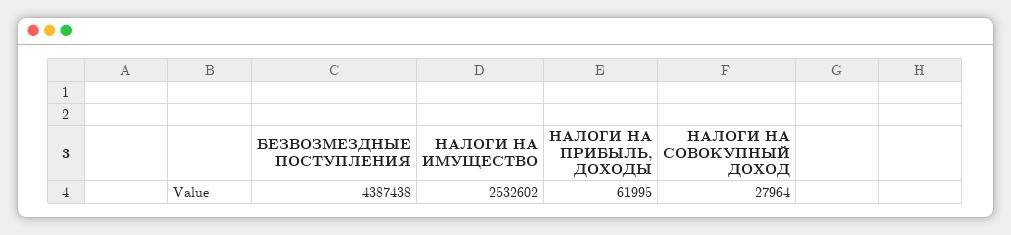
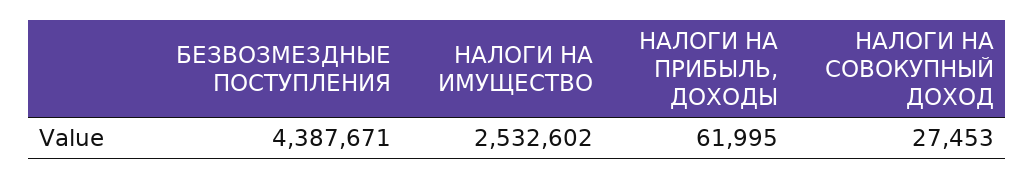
БЕЗВОЗМЕЗДНЫЕ ПОСТУПЛЕНИЯ: 4387438 -> 4387671
НАЛОГИ НА СОВОКУПНЫЙ ДОХОД: 27964 -> 27453

